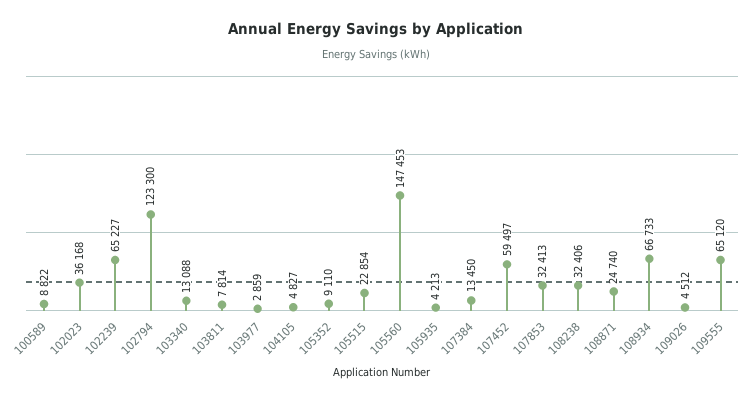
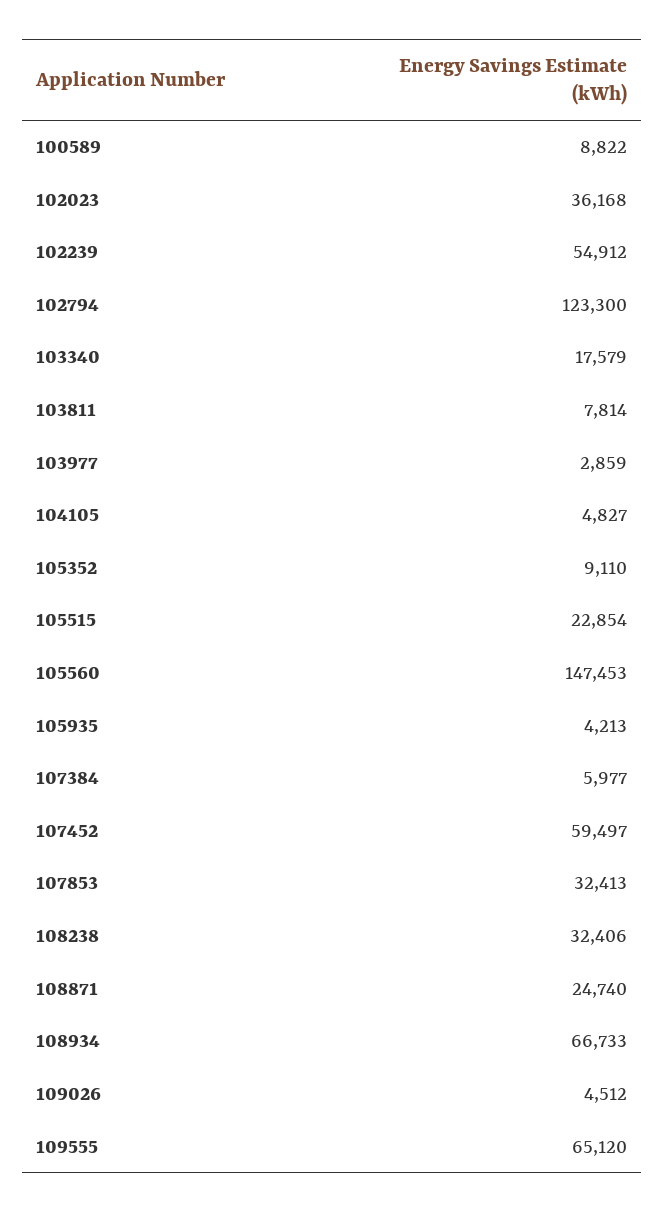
102239: 65227 -> 54912
103340: 13088 -> 17579
107384: 13450 -> 5977

